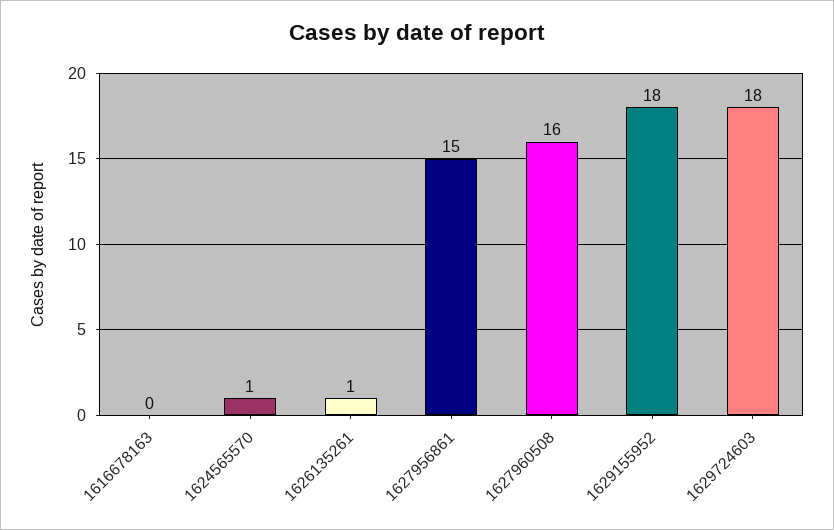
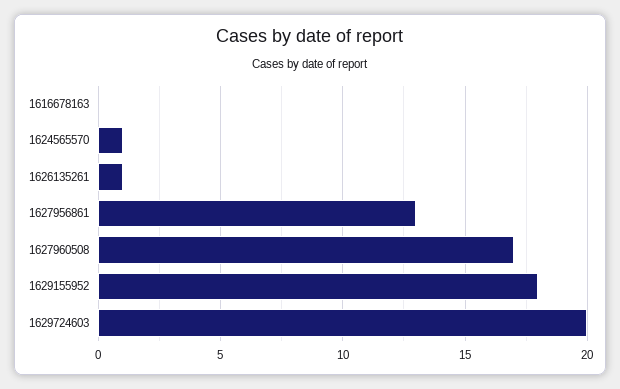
1627956861: 15 -> 13
1627960508: 16 -> 17
1629724603: 18 -> 20

